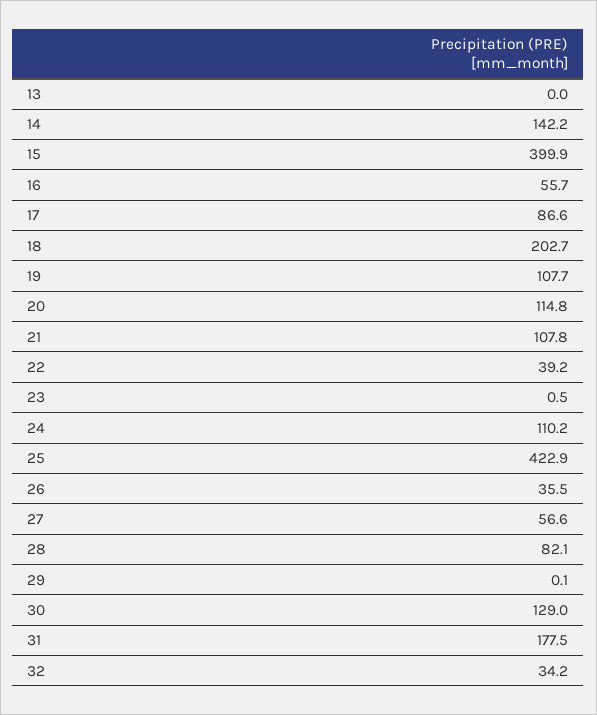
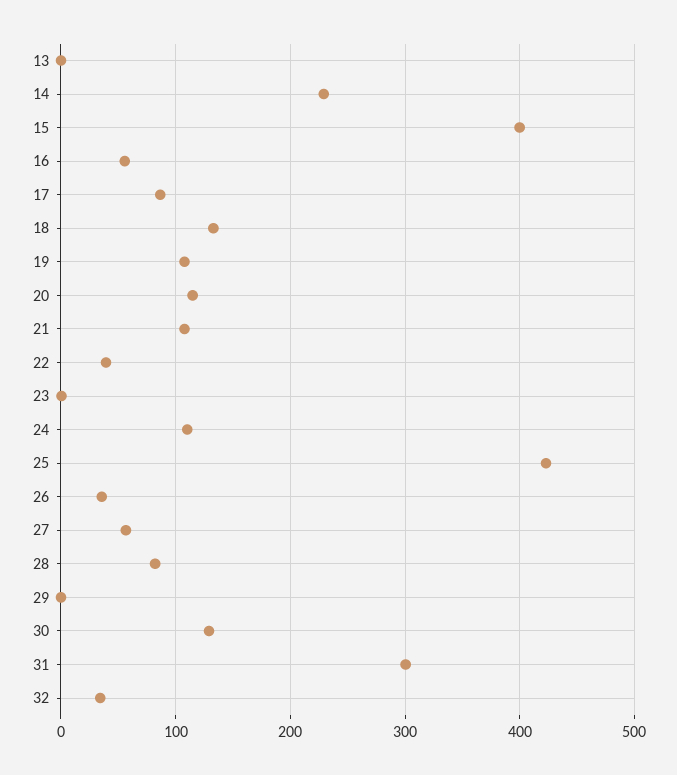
14: 142.2 -> 230
18: 202.7 -> 130
31: 177.5 -> 300

